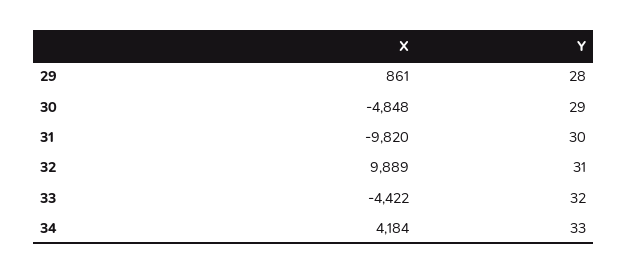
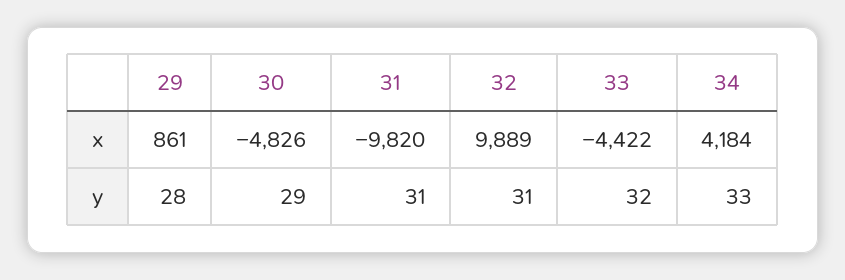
X, 30: -4848 -> -4826
Y, 31: 30 -> 31

